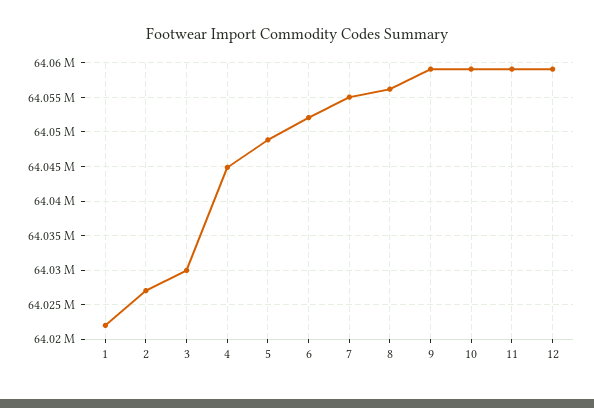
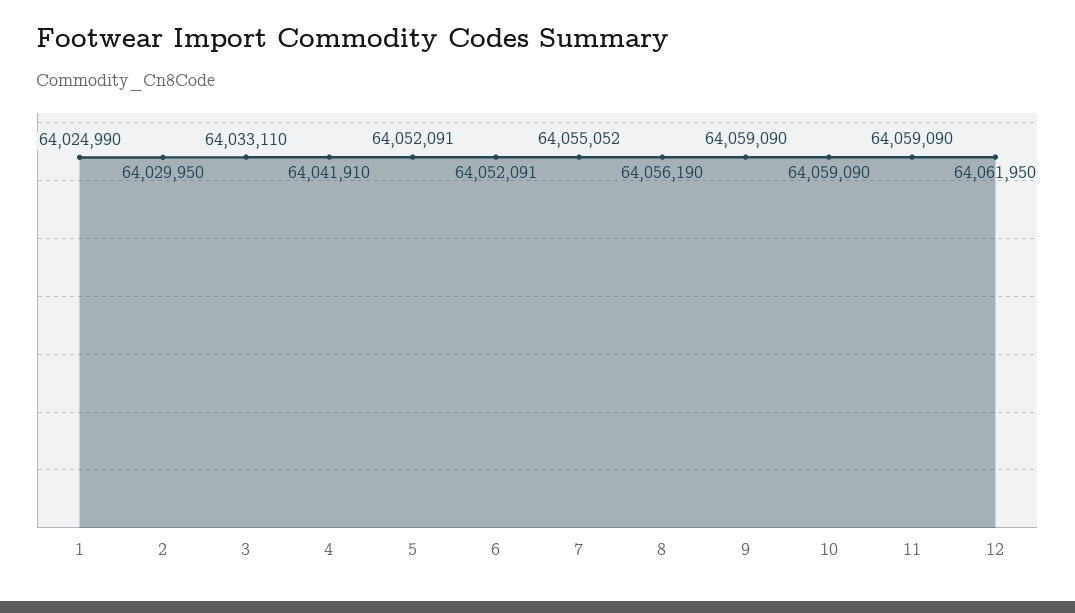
1: 64022000 -> 64024990
2: 64027000 -> 64029950
3: 64030000 -> 64033110
4: 64045000 -> 64041910
5: 64049000 -> 64052091
12: 64059000 -> 64061950

